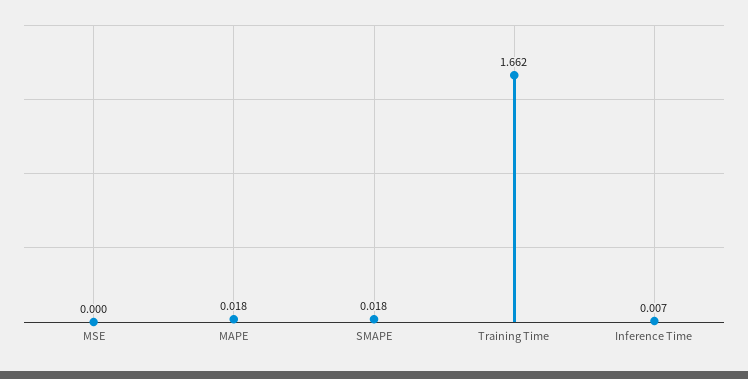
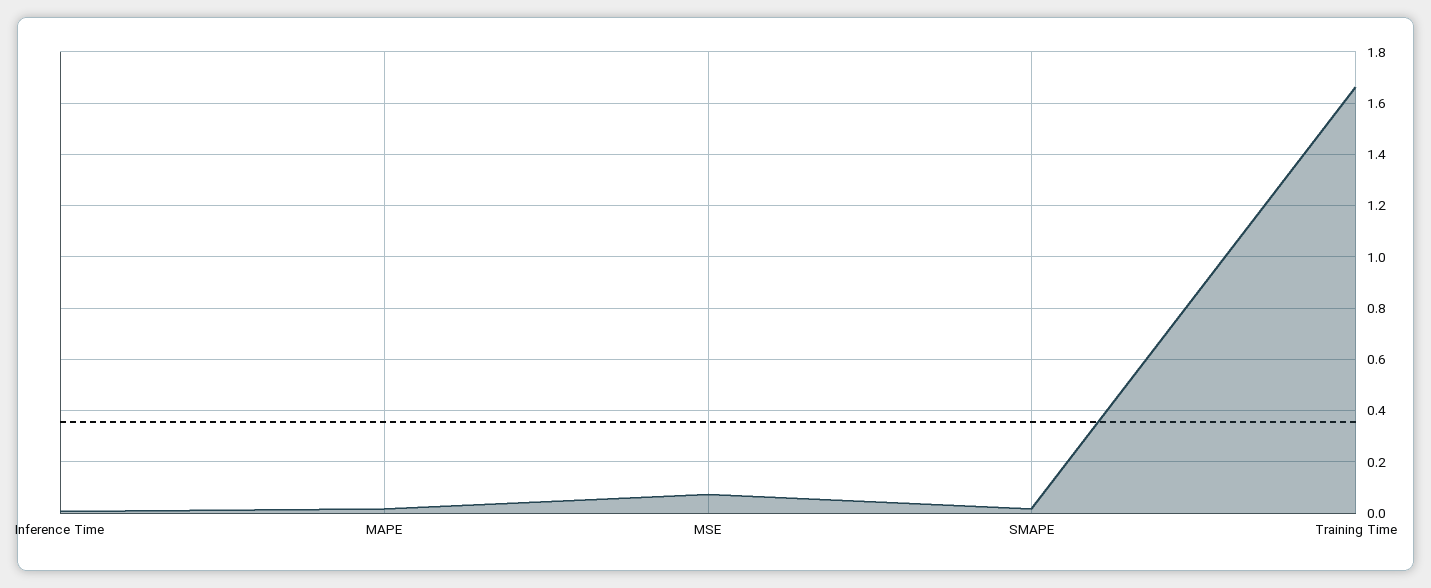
MSE: 0 -> 0.075

